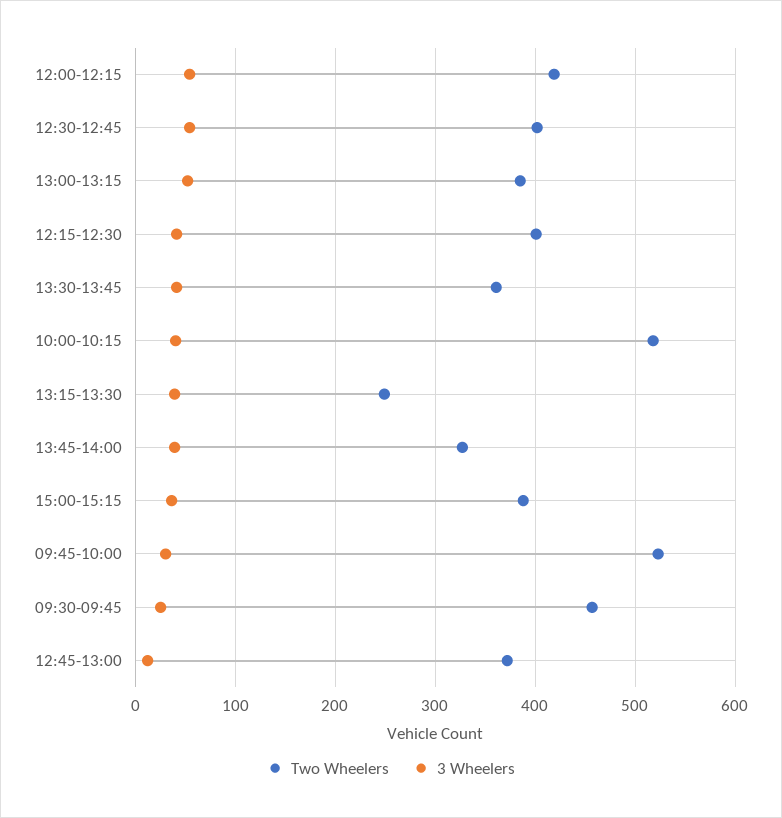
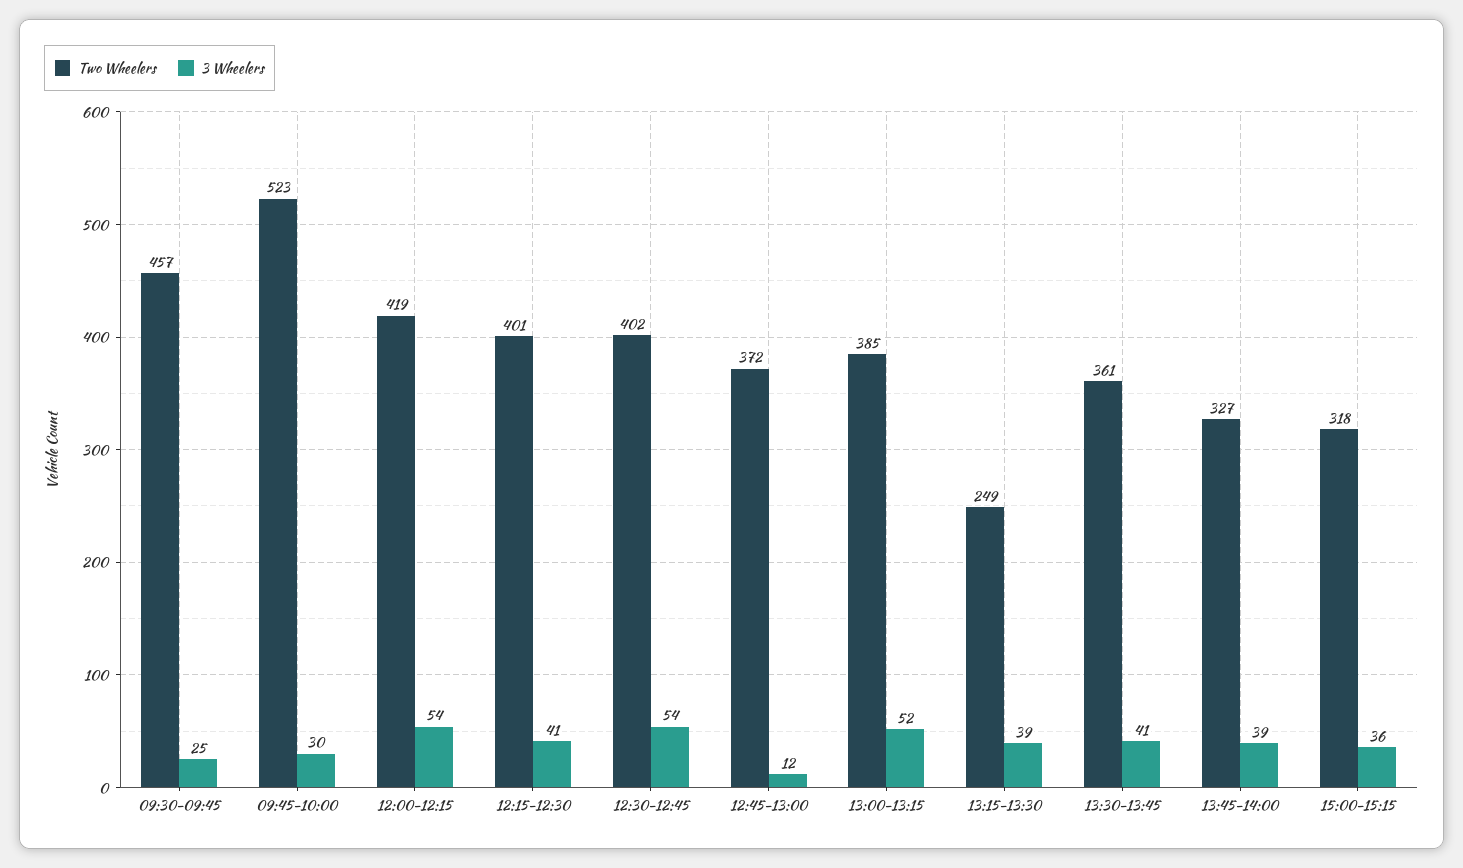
Two Wheelers, 10:00-10:15: 520 -> none
3 Wheelers, 10:00-10:15: 40 -> none
Two Wheelers, 15:00-15:15: 390 -> 318

